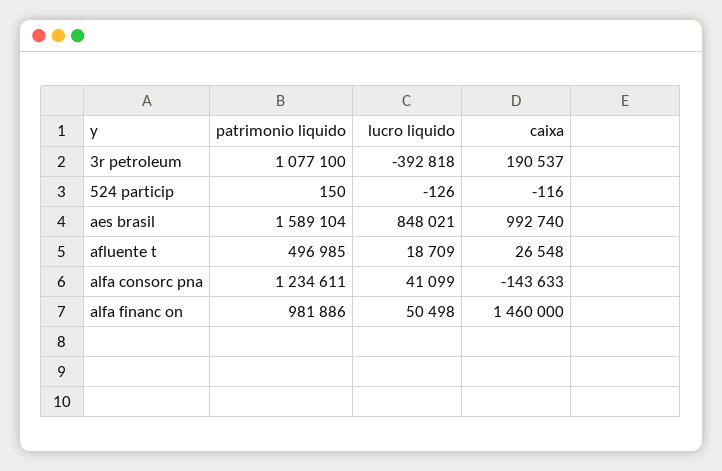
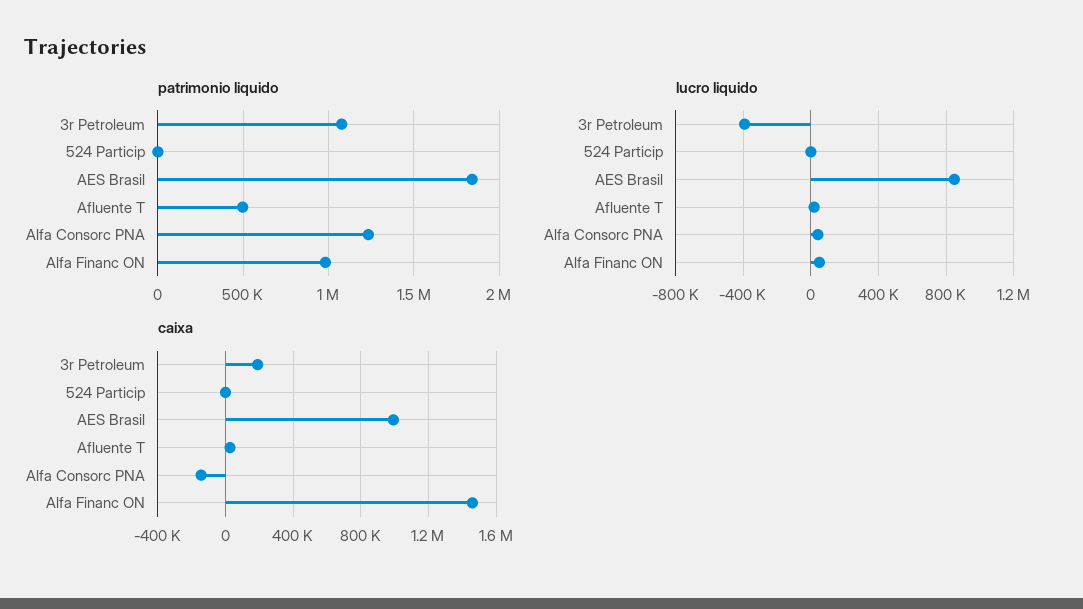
patrimonio liquido, aes brasil: 1589104 -> 1850000

